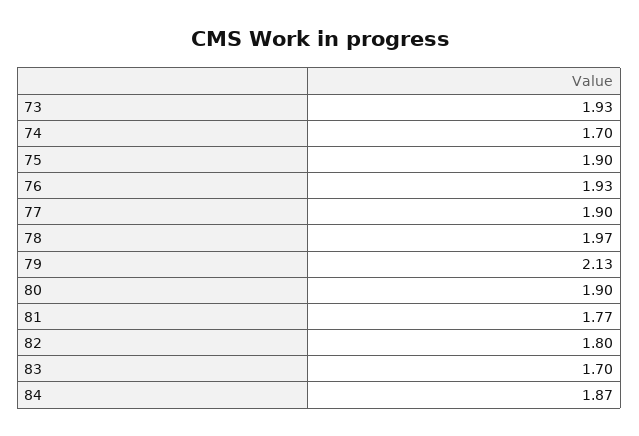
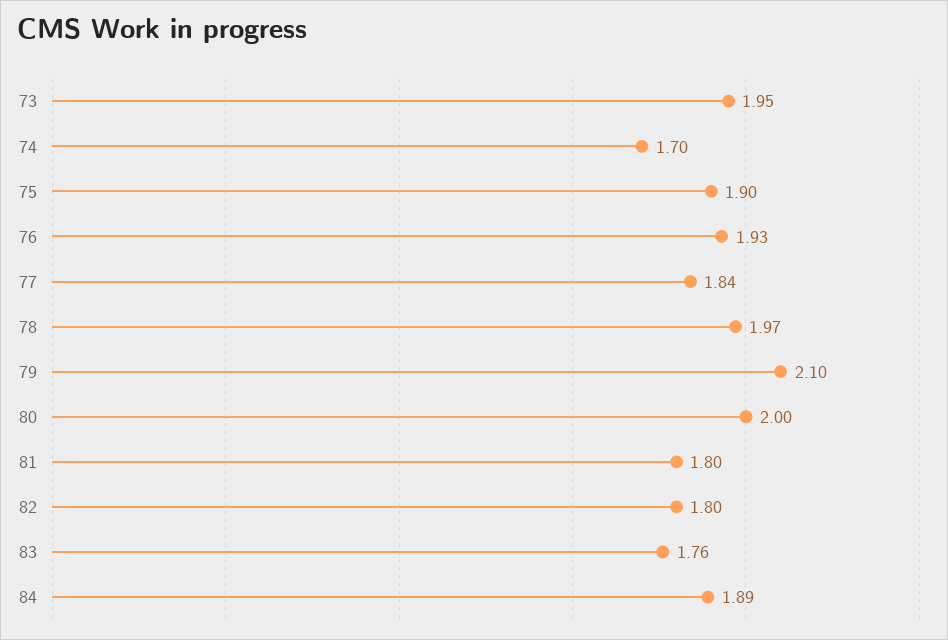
73: 1.93 -> 1.95
77: 1.9 -> 1.84
79: 2.13 -> 2.1
80: 1.9 -> 2
81: 1.77 -> 1.8
83: 1.7 -> 1.76
84: 1.87 -> 1.89

